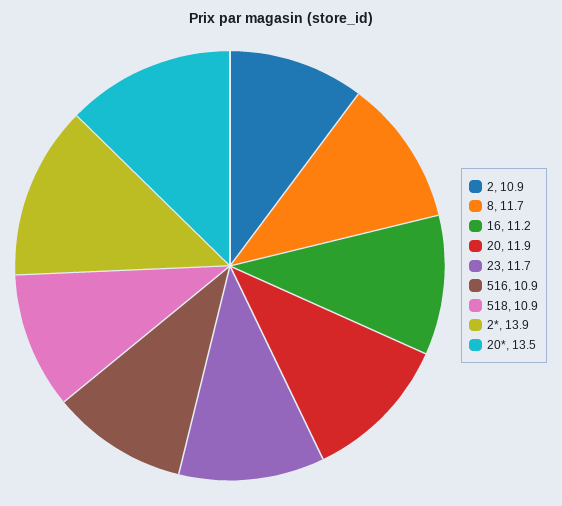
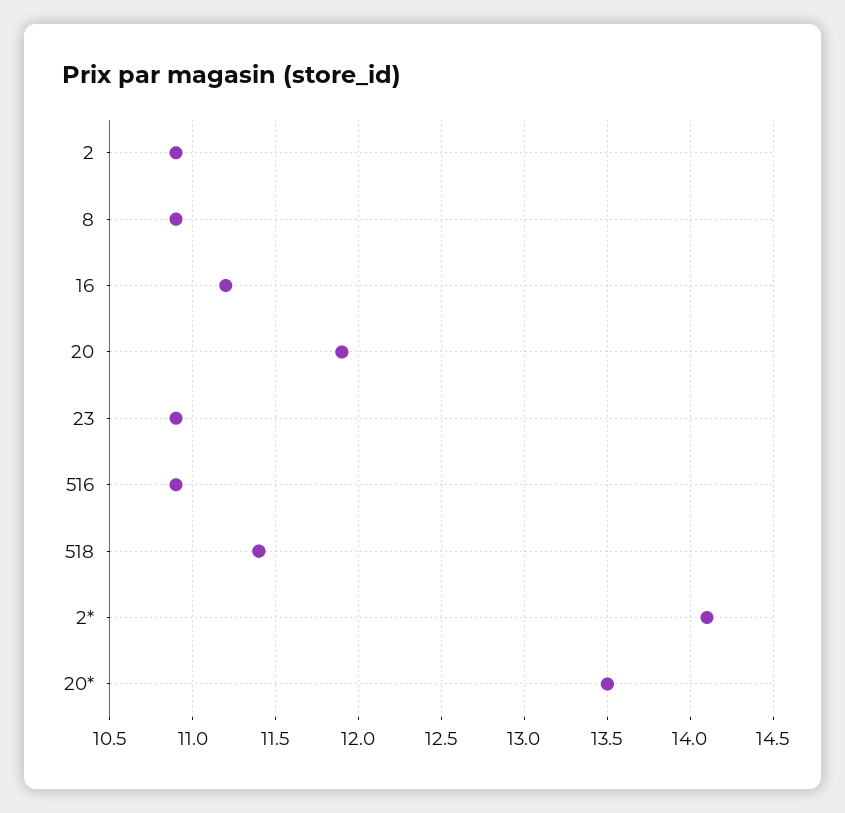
8: 11.7 -> 10.9
23: 11.7 -> 10.9
518: 10.9 -> 11.4
2*: 13.9 -> 14.1

